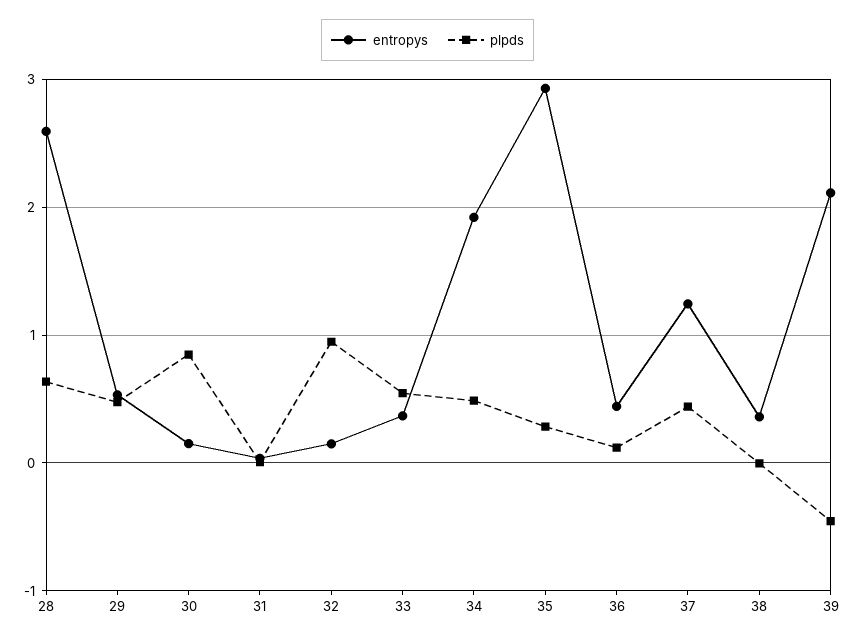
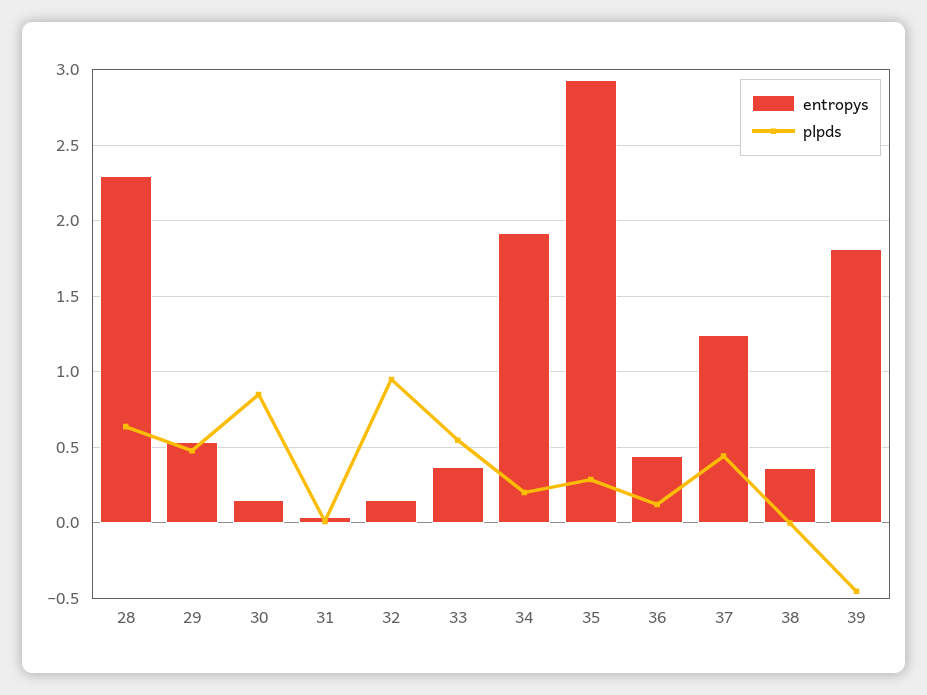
entropys, 28: 2.6 -> 2.3
plpds, 34: 0.5 -> 0.2
entropys, 39: 2.1 -> 1.8

